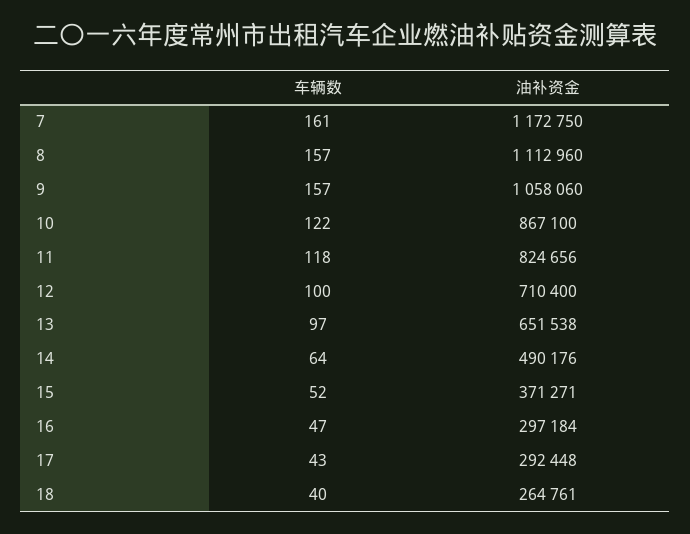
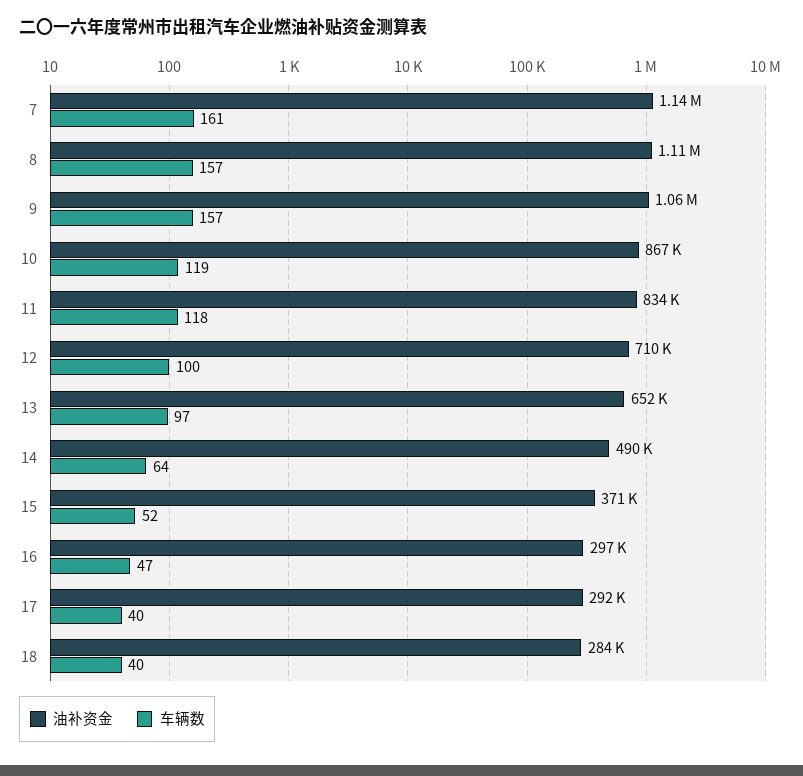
油补资金, 7: 1172750 -> 1140000
车辆数, 10: 122 -> 119
油补资金, 11: 824656 -> 834000
车辆数, 17: 43 -> 40
油补资金, 18: 264761 -> 284000

